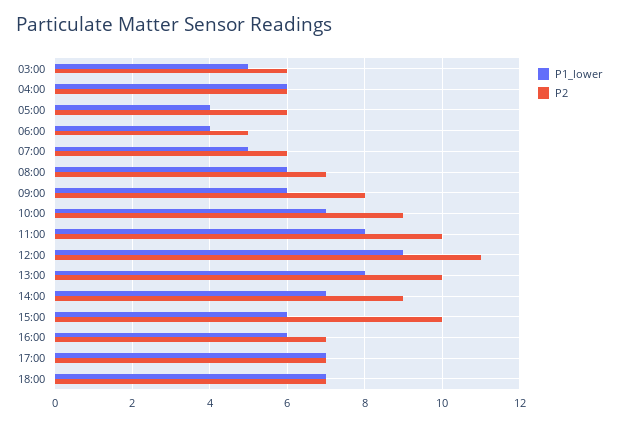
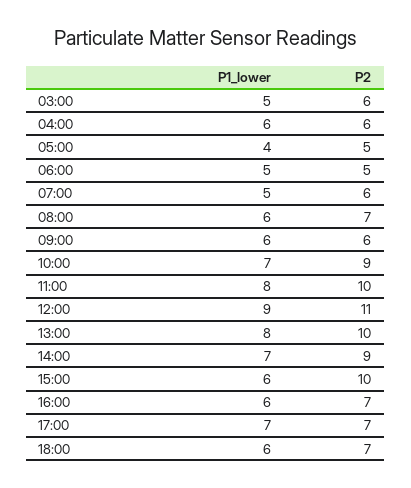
P2, 05:00: 6 -> 5
P1_lower, 06:00: 4 -> 5
P2, 09:00: 8 -> 6
P1_lower, 18:00: 7 -> 6

